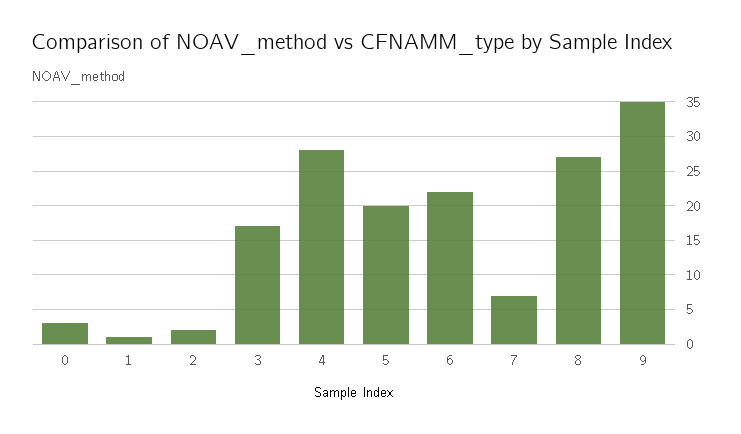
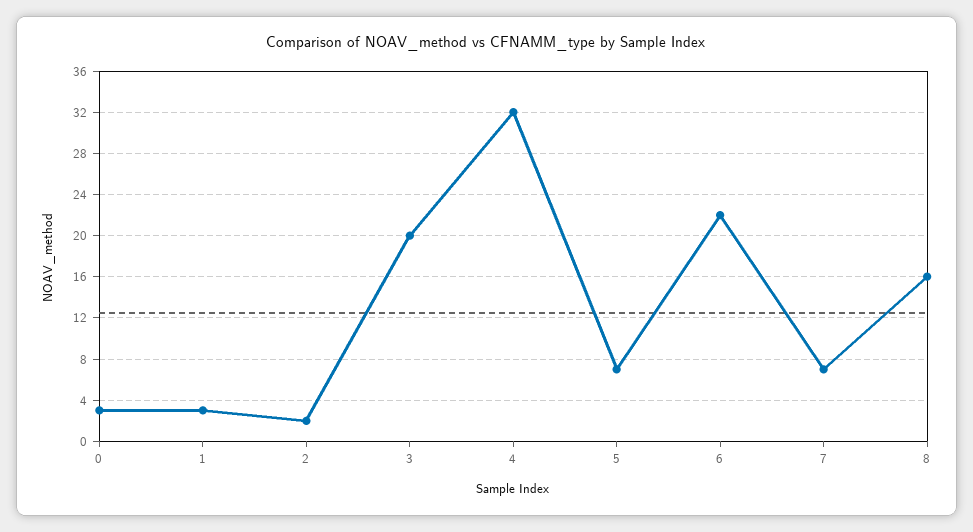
1: 1 -> 3
3: 17 -> 20
4: 28 -> 32
5: 20 -> 7
8: 27 -> 16
9: 35 -> none

